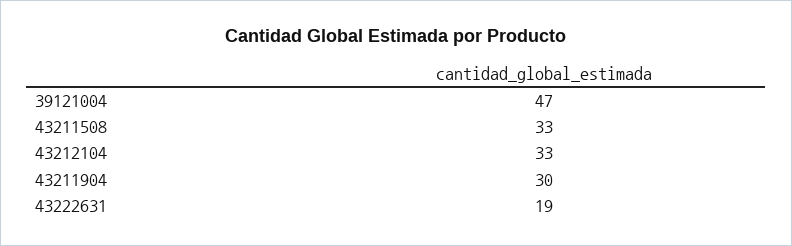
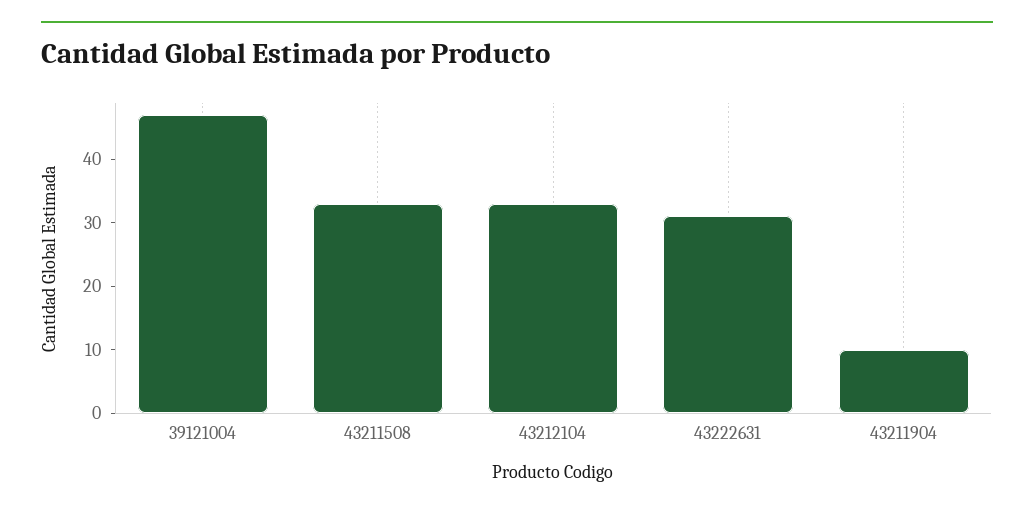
43211904: 30 -> 10
43222631: 19 -> 30

